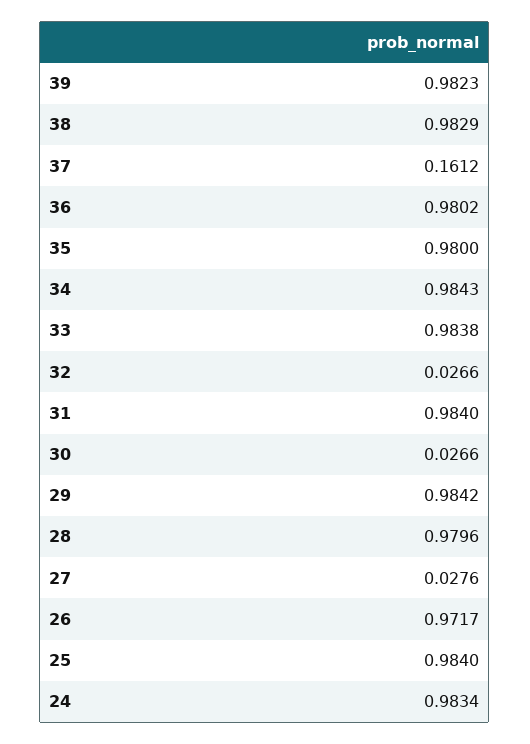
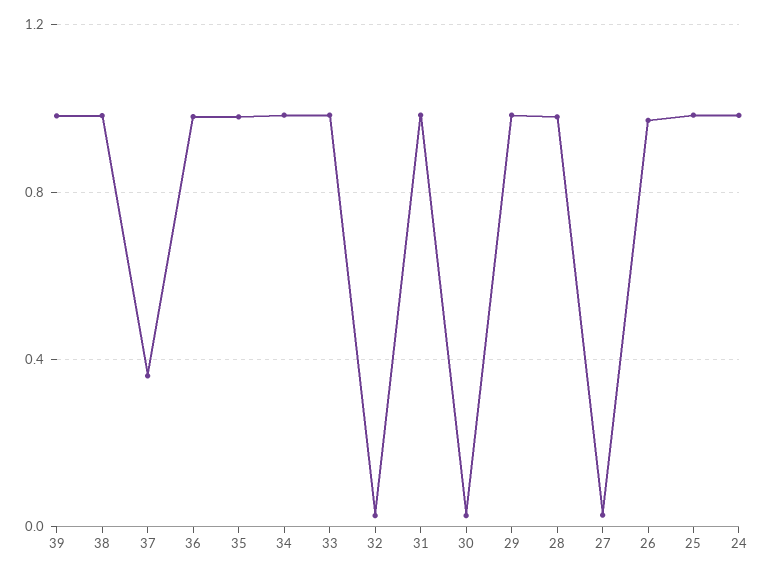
37: 0.1612 -> 0.35

